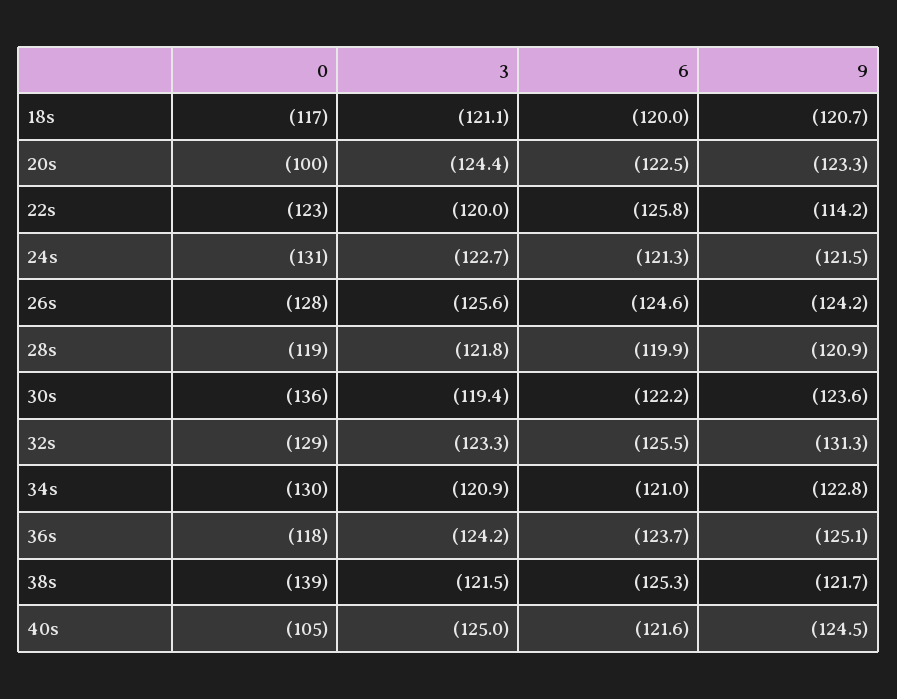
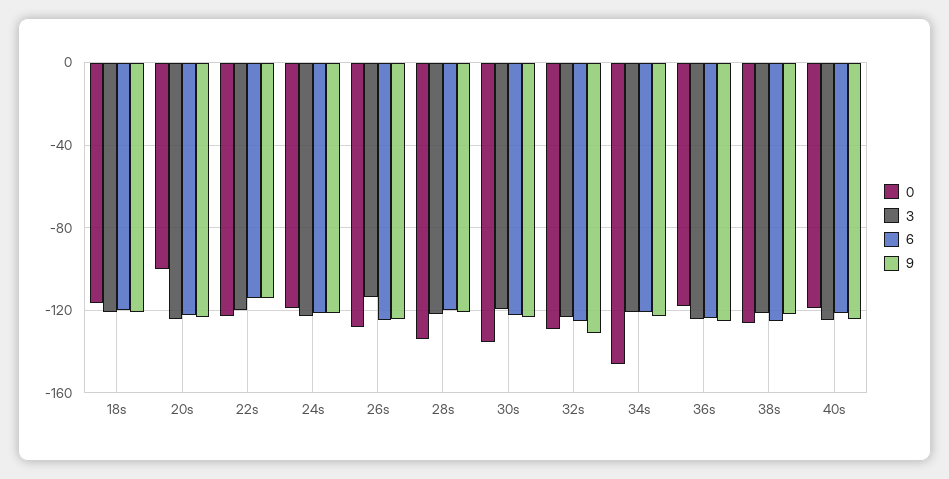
6, 22s: -125.8 -> -115
0, 24s: -131 -> -120
3, 26s: -125.6 -> -115
0, 28s: -119 -> -135
0, 34s: -130 -> -145
0, 38s: -139 -> -125
0, 40s: -105 -> -120

